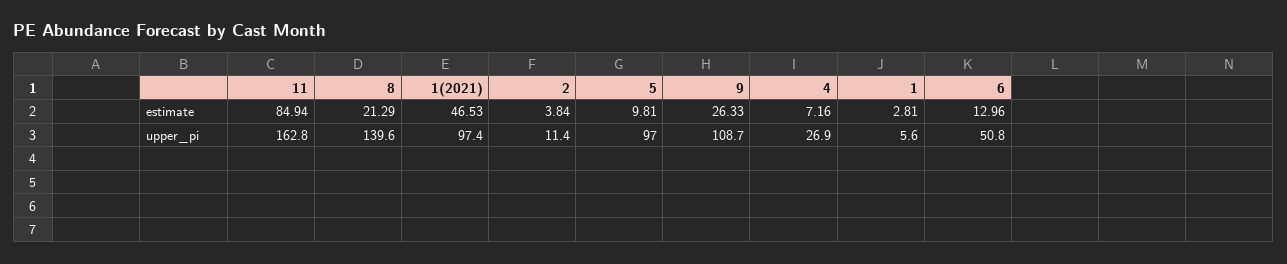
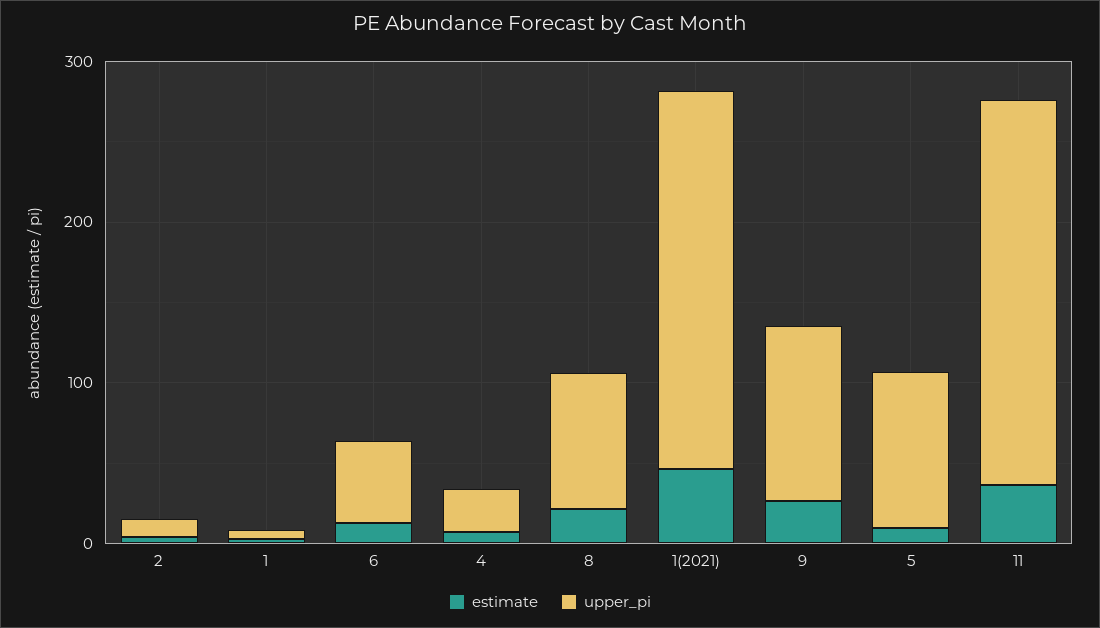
estimate, 11: 84.94 -> 40
upper_pi, 11: 162.8 -> 240
upper_pi, 8: 139.6 -> 80
upper_pi, 1(2021): 97.4 -> 240

